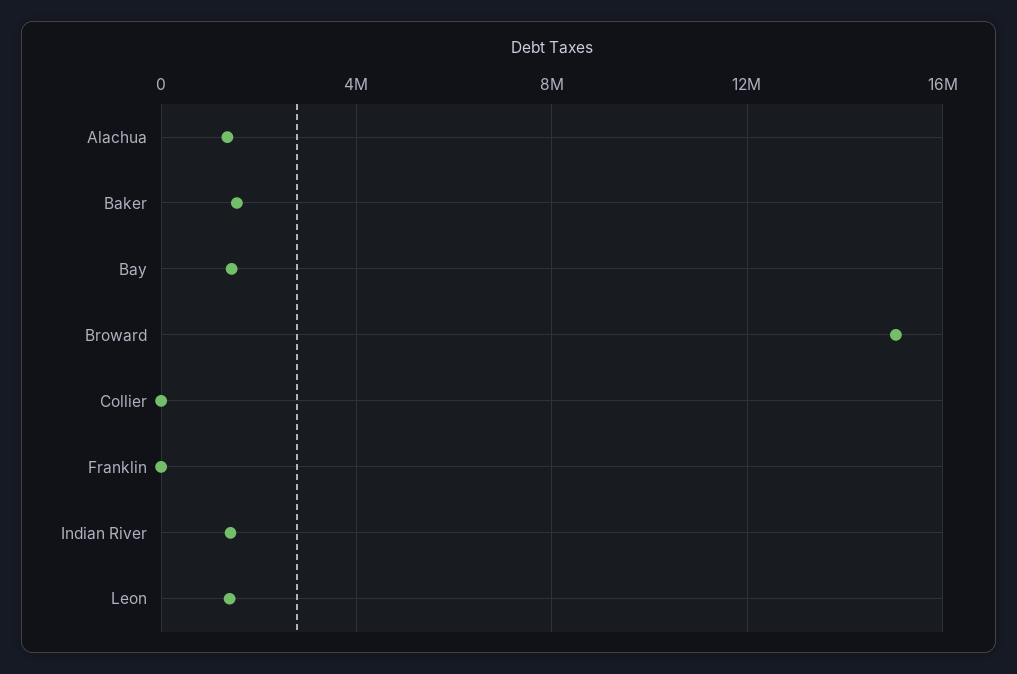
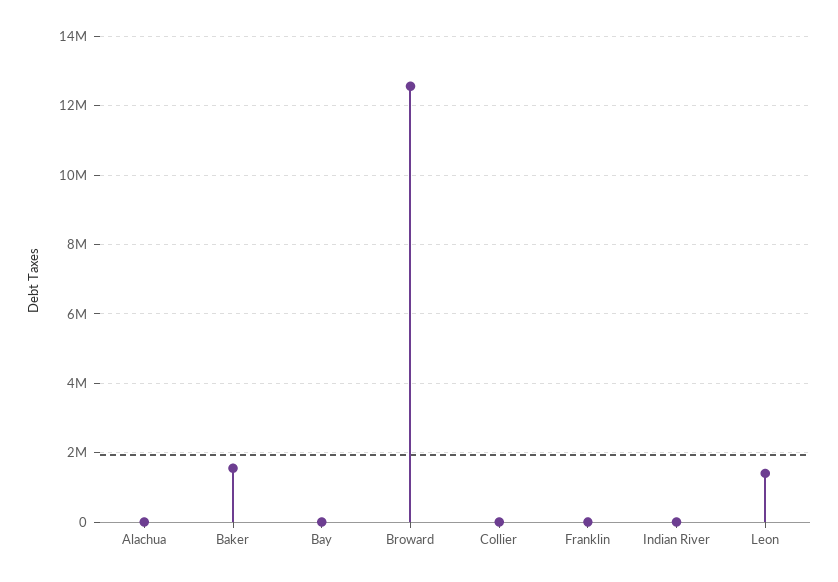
Alachua: 1500000 -> 0
Bay: 1500000 -> 0
Broward: 15000000 -> 12600000
Indian River: 1500000 -> 0

